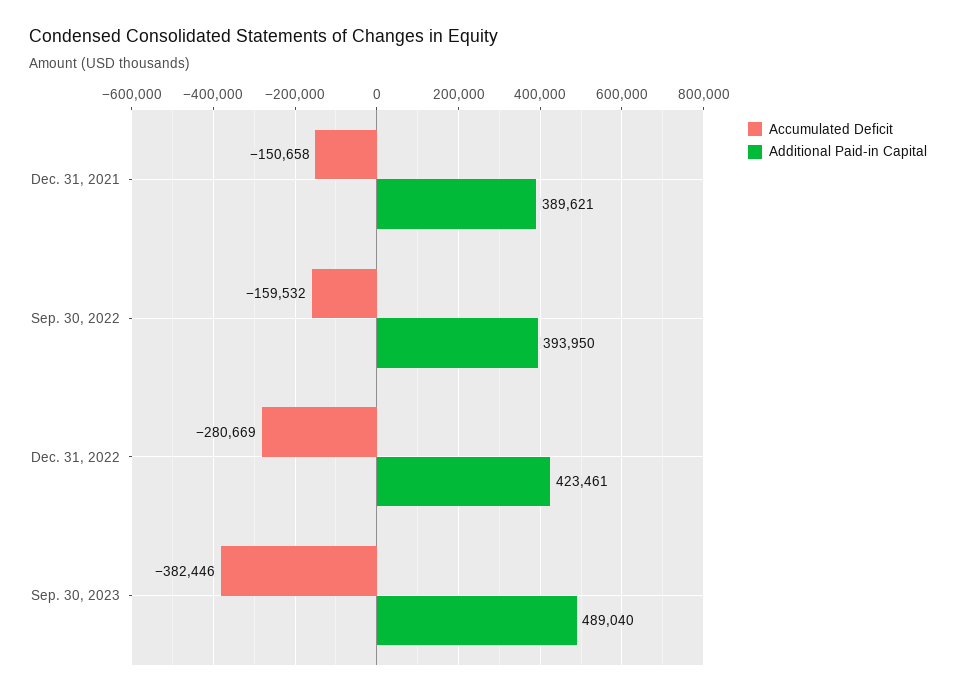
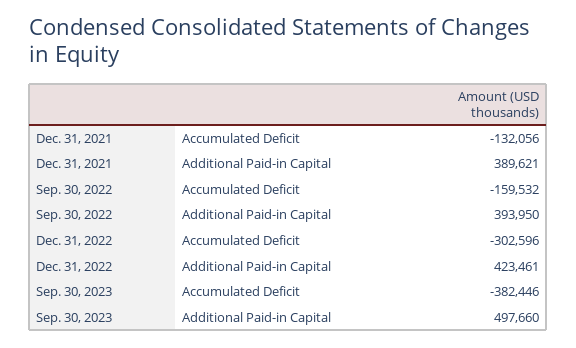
Accumulated Deficit, Dec. 31, 2021: -150658 -> -132056
Accumulated Deficit, Dec. 31, 2022: -280669 -> -302596
Additional Paid-in Capital, Sep. 30, 2023: 489040 -> 497660

